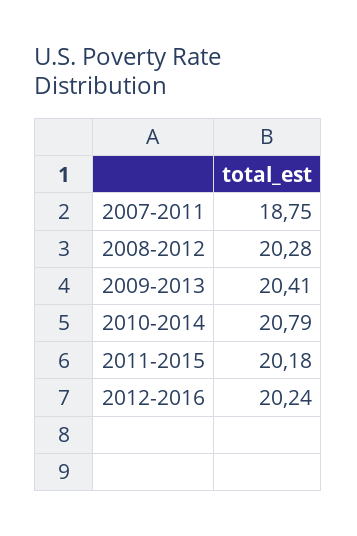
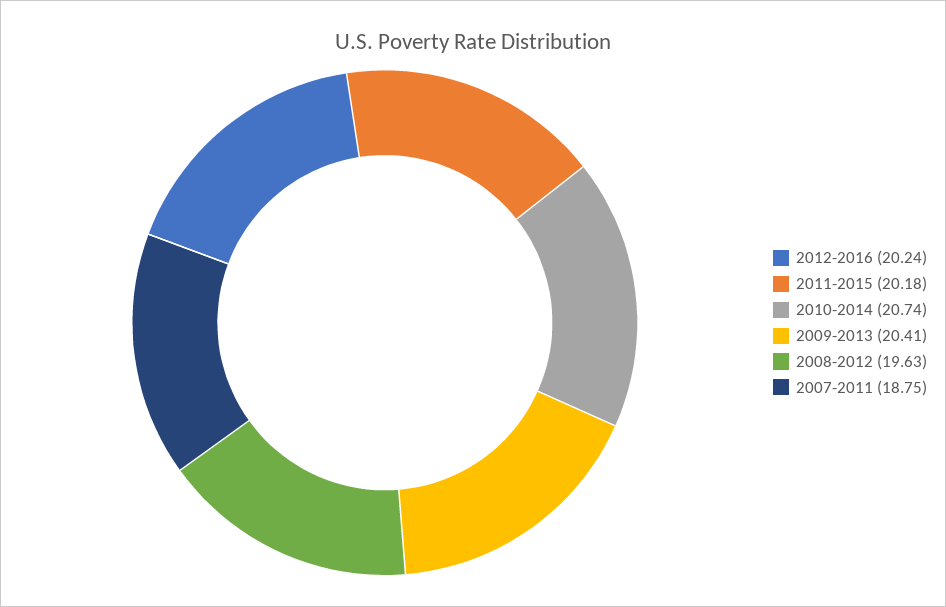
2008-2012: 20.28 -> 19.63
2010-2014: 20.79 -> 20.74

